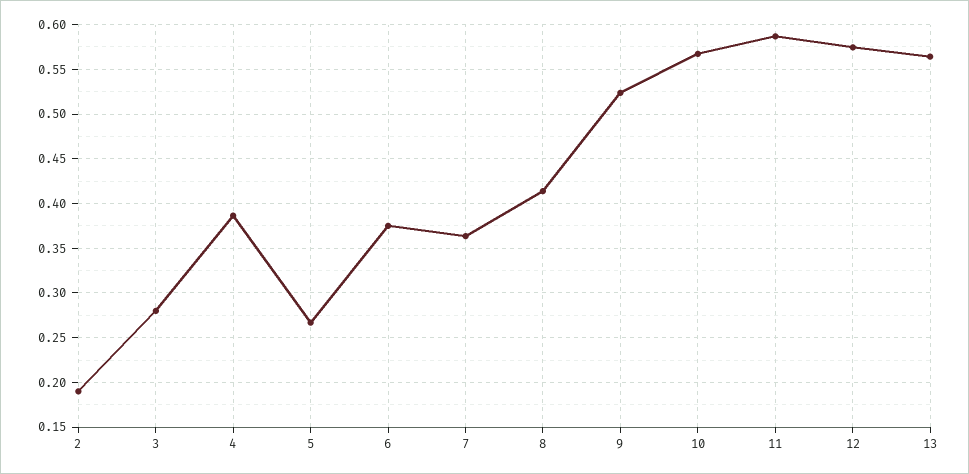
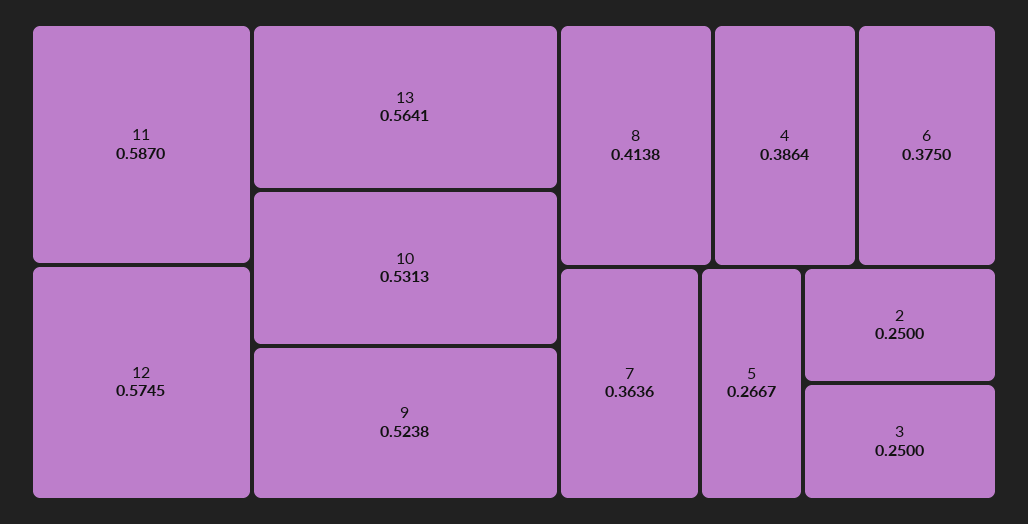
2: 0.19 -> 0.25
3: 0.28 -> 0.25
10: 0.57 -> 0.5313

